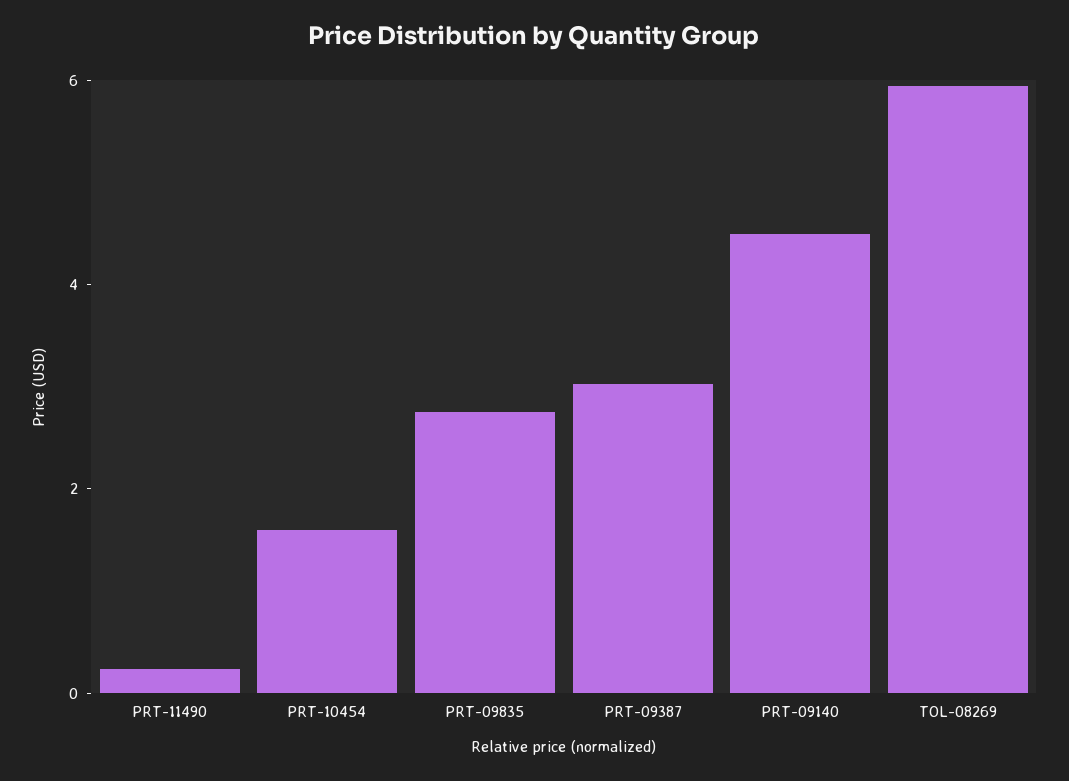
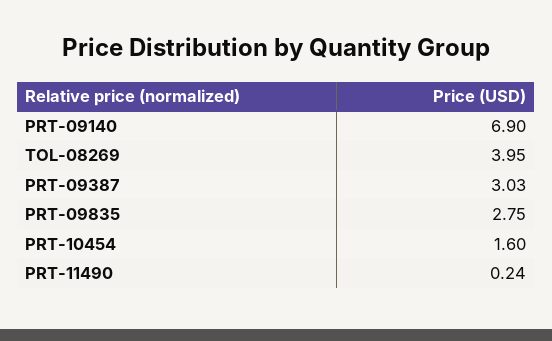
PRT-09140: 4.5 -> 6.9
TOL-08269: 6 -> 3.95

